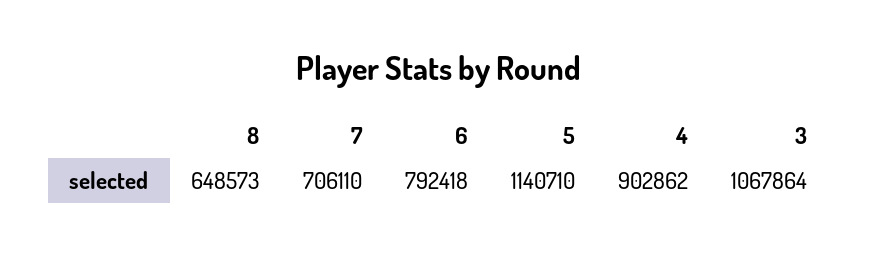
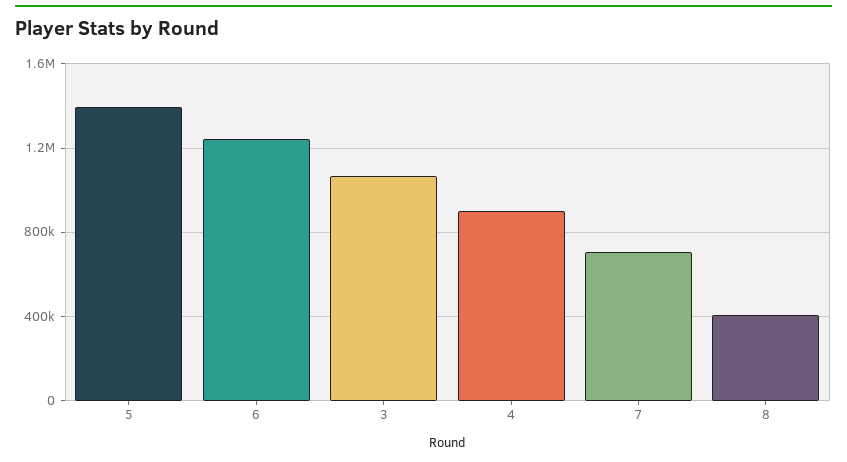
8: 648573 -> 400000
6: 792418 -> 1250000
5: 1140710 -> 1400000

